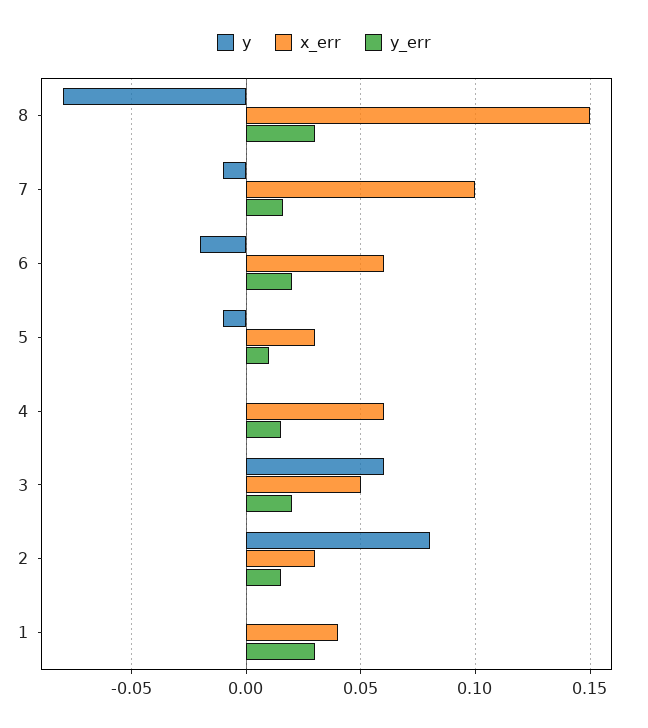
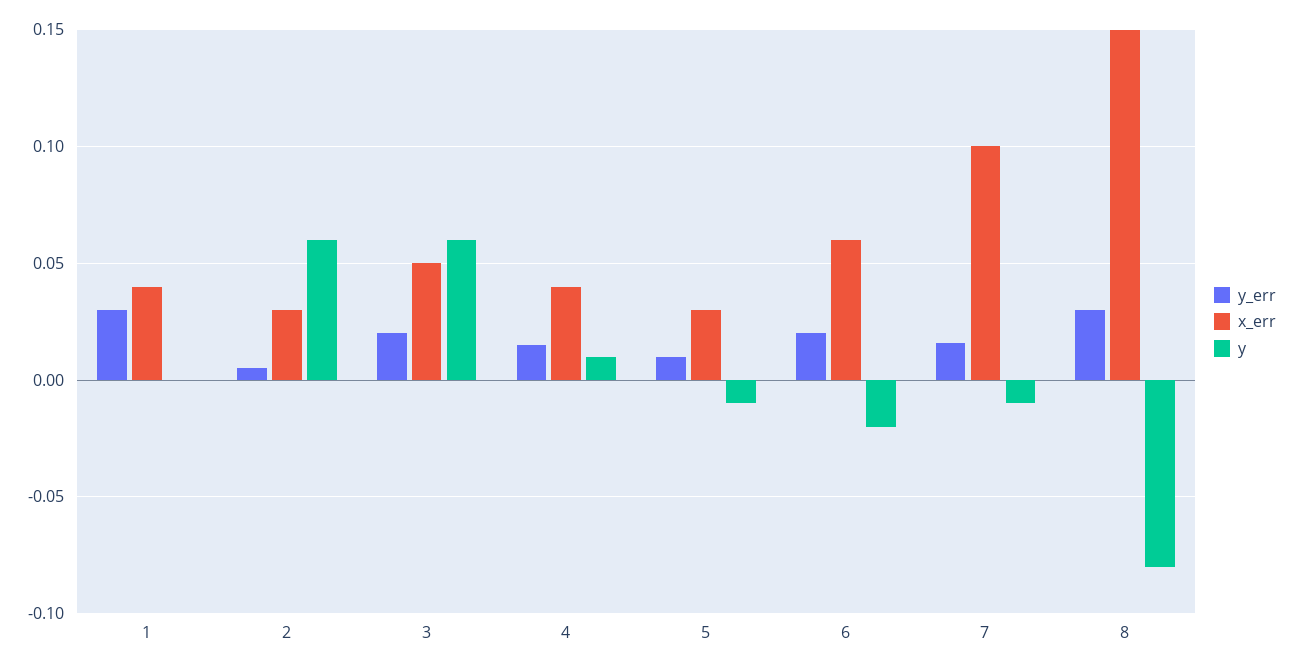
y, 4: 0 -> 0.01
x_err, 4: 0.06 -> 0.04
y, 2: 0.08 -> 0.06
y_err, 2: 0.015 -> 0.005

